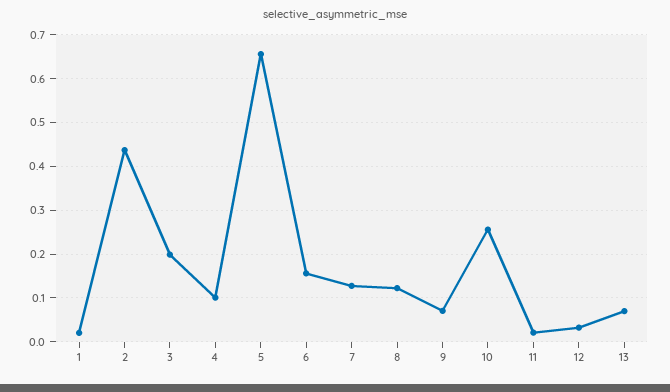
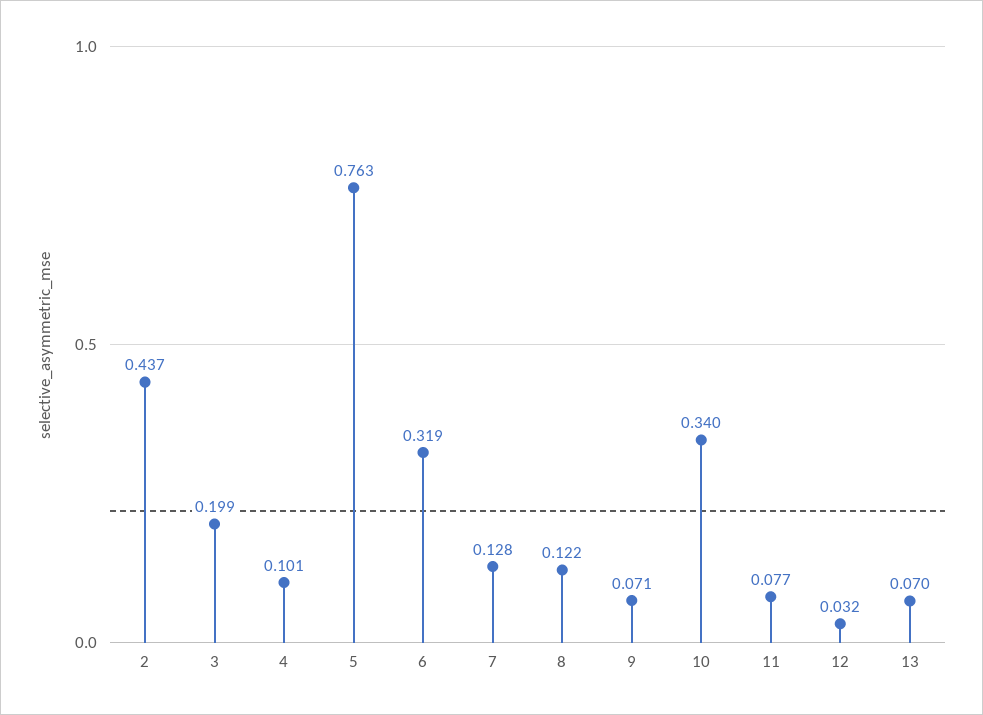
1: 0.02 -> none
5: 0.66 -> 0.763
6: 0.16 -> 0.319
10: 0.26 -> 0.34
11: 0.02 -> 0.077

